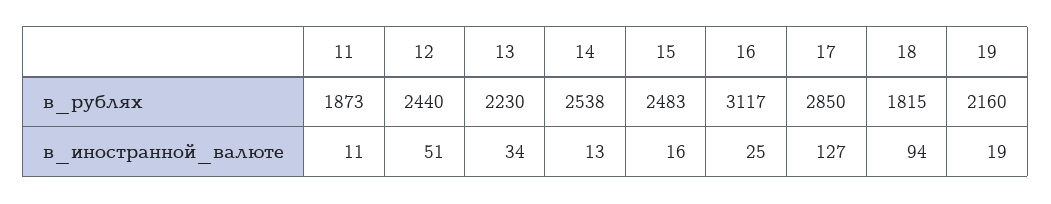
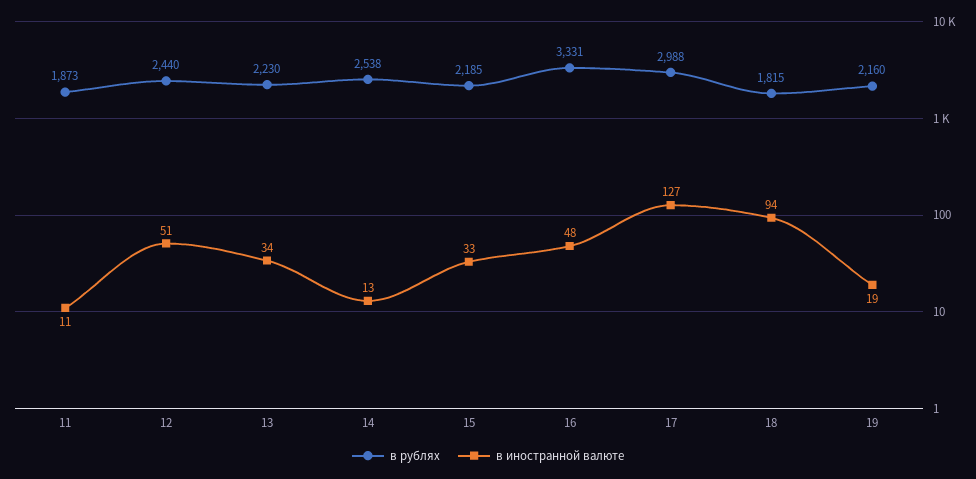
в_рублях, 15: 2483 -> 2185
в_рублях, 16: 3117 -> 3331
в_рублях, 17: 2850 -> 2988
в_иностранной_валюте, 15: 16 -> 33
в_иностранной_валюте, 16: 25 -> 48

